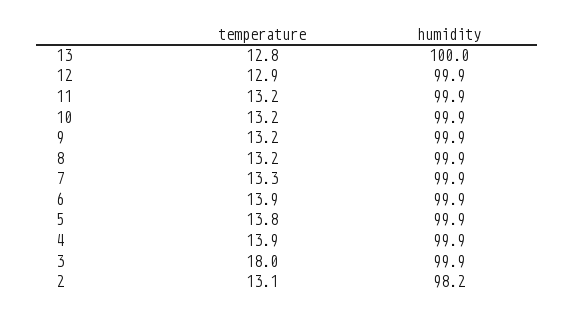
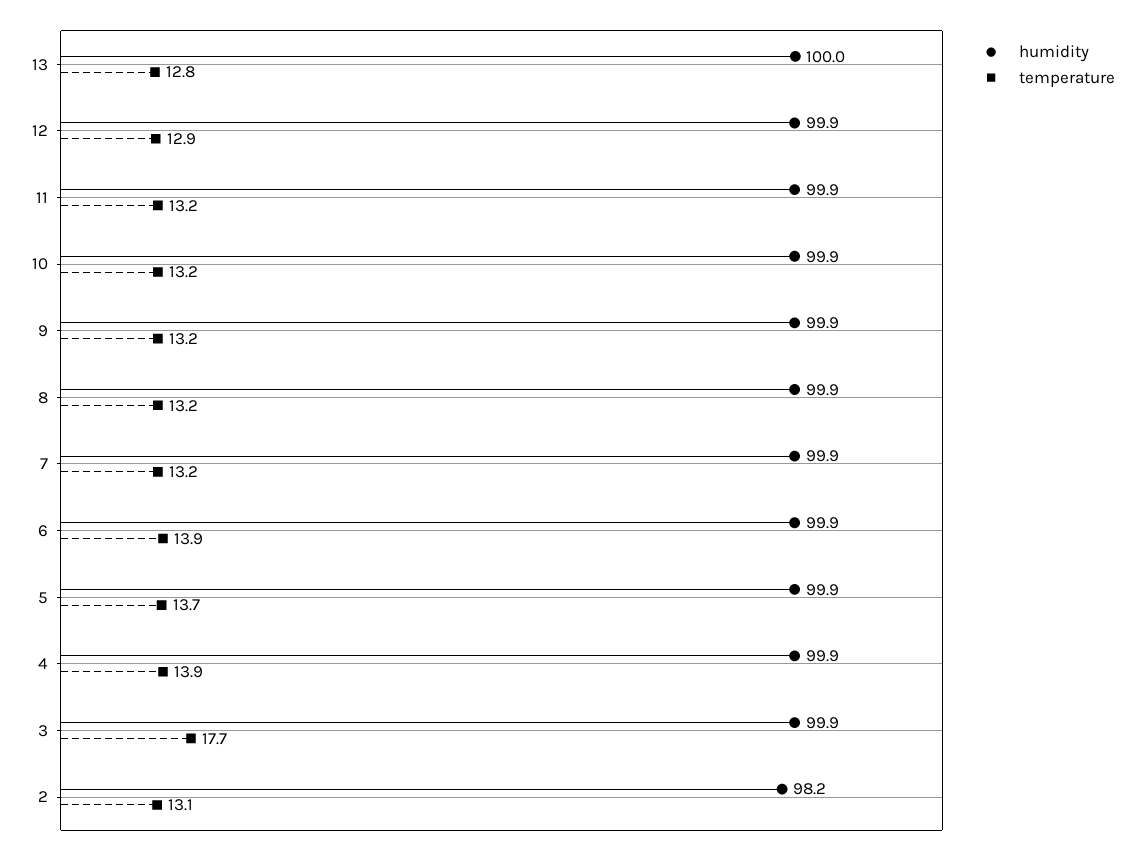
temperature, 7: 13.3 -> 13.2
temperature, 5: 13.8 -> 13.7
temperature, 3: 18 -> 17.7

